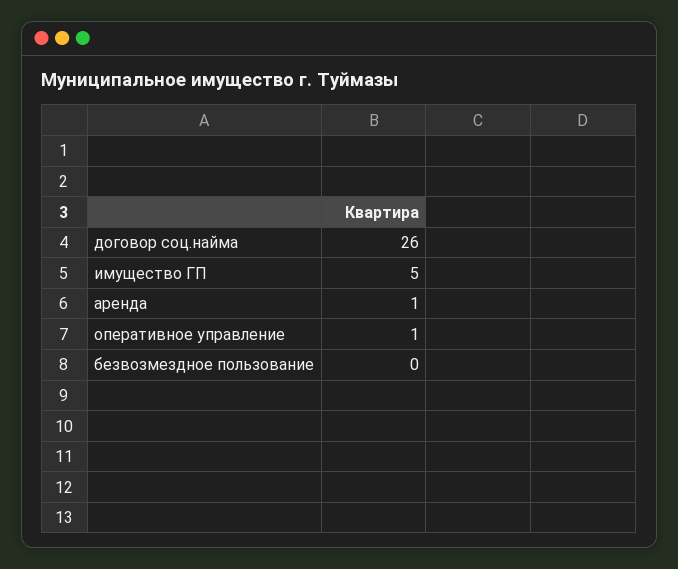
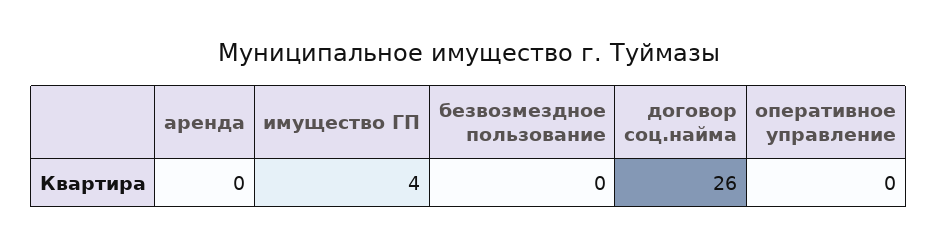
имущество ГП: 5 -> 4
аренда: 1 -> 0
оперативное управление: 1 -> 0

